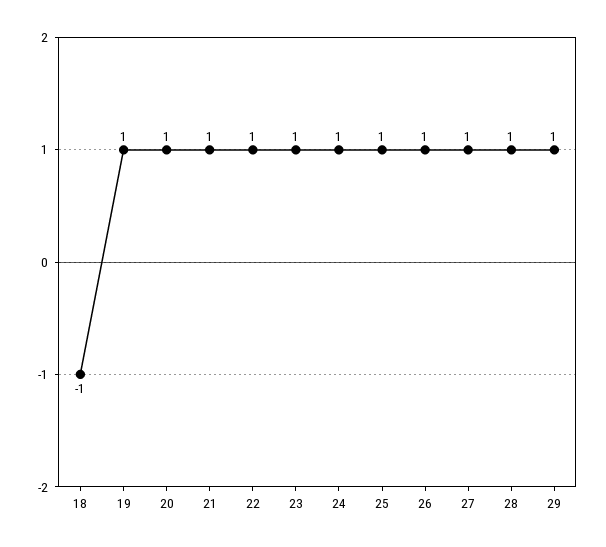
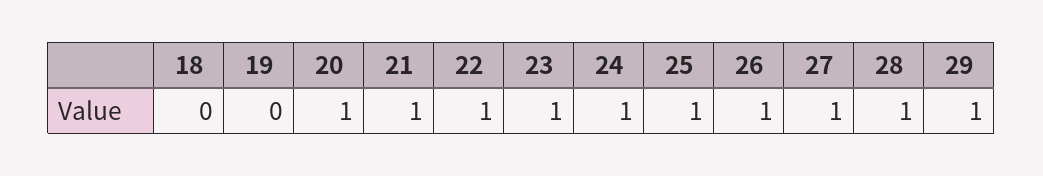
18: -1 -> 0
19: 1 -> 0

